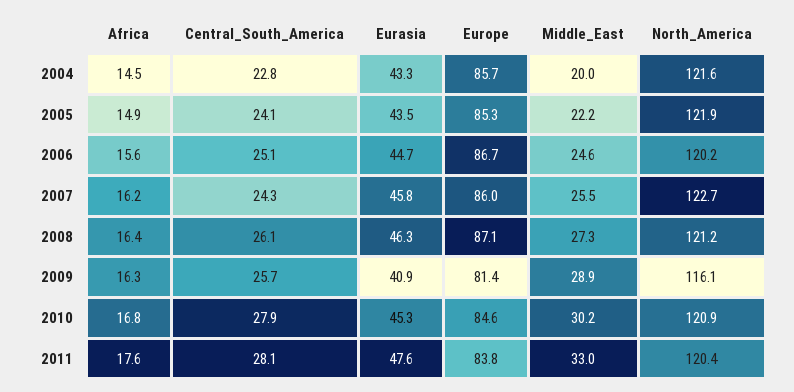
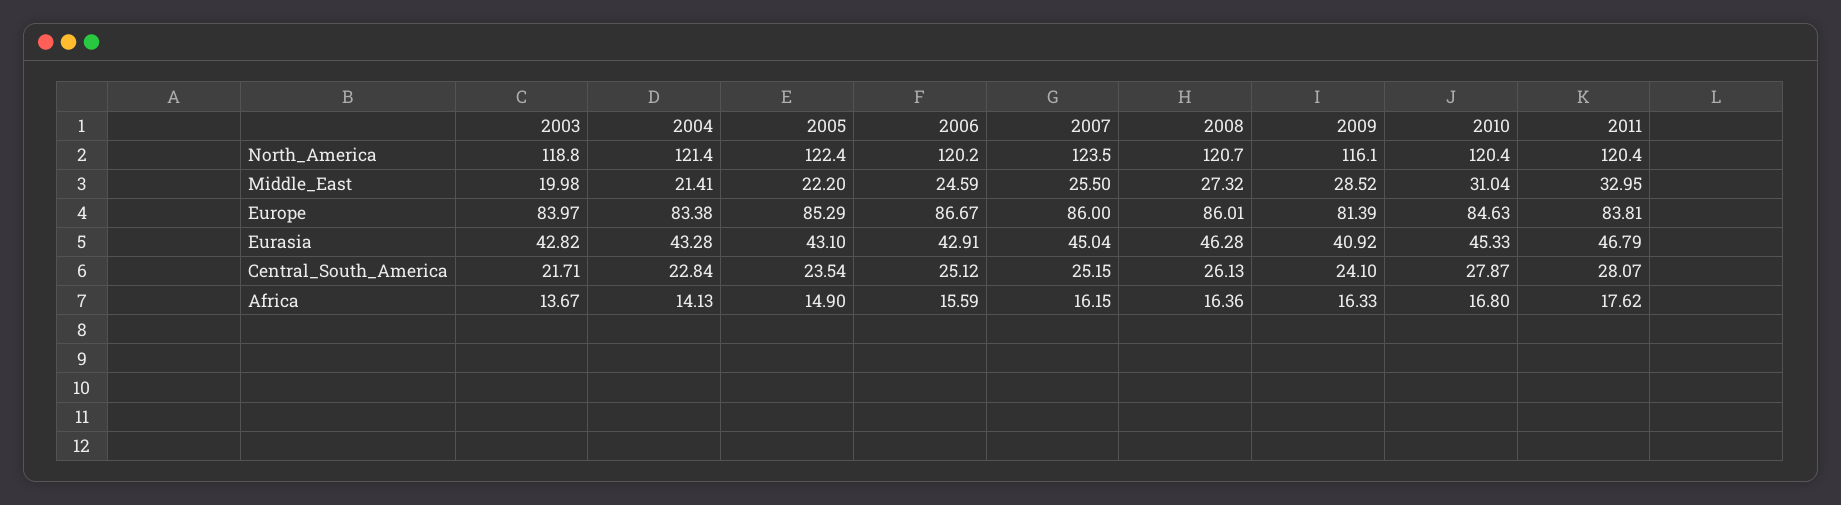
Africa, 2004: 14.5 -> 14.13
Europe, 2004: 85.7 -> 83.38
Middle_East, 2004: 20 -> 21.41
North_America, 2004: 121.6 -> 121.4
Central_South_America, 2005: 24.1 -> 23.54
Eurasia, 2005: 43.5 -> 43.1
North_America, 2005: 121.9 -> 122.4
Eurasia, 2006: 44.7 -> 42.91
Central_South_America, 2007: 24.3 -> 25.15
Eurasia, 2007: 45.8 -> 45.04
North_America, 2007: 122.7 -> 123.5
Europe, 2008: 87.1 -> 86.01
North_America, 2008: 121.2 -> 120.7
Central_South_America, 2009: 25.7 -> 24.1
Middle_East, 2009: 28.9 -> 28.52
Middle_East, 2010: 30.2 -> 31.04
North_America, 2010: 120.9 -> 120.4
Eurasia, 2011: 47.6 -> 46.79
North_America, 2003: none -> 118.8
Middle_East, 2003: none -> 19.98
Europe, 2003: none -> 83.97
Eurasia, 2003: none -> 42.82
Central_South_America, 2003: none -> 21.71
Africa, 2003: none -> 13.67

